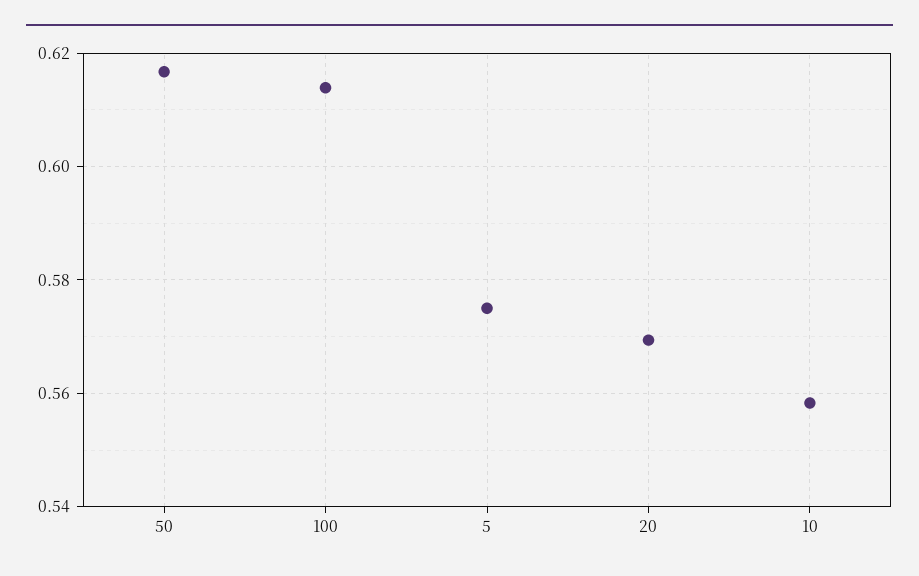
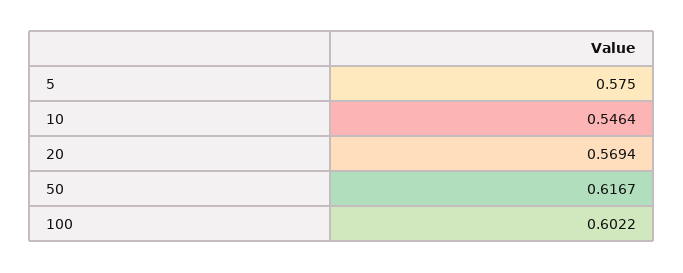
100: 0.614 -> 0.6022
10: 0.558 -> 0.5464

